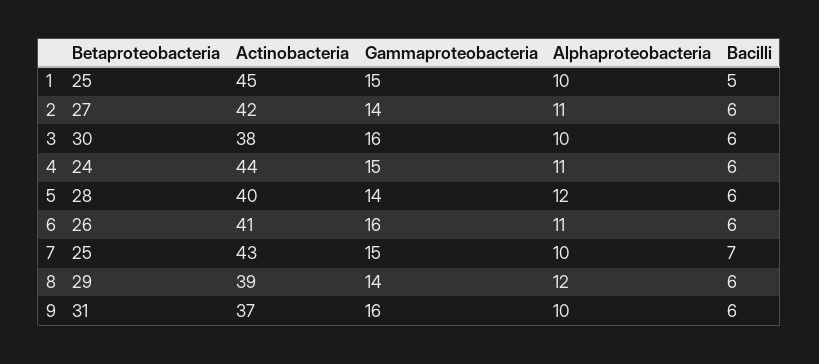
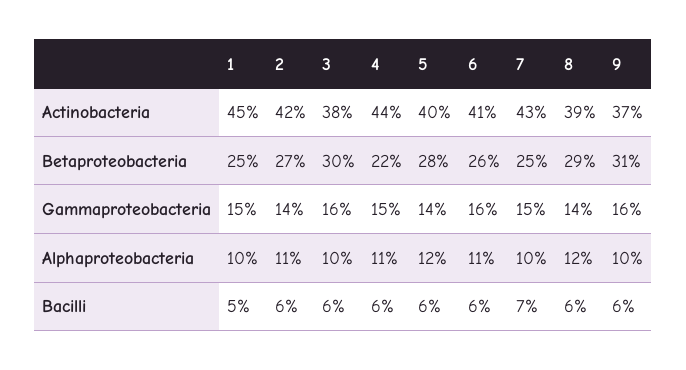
Betaproteobacteria, 4: 24 -> 22

